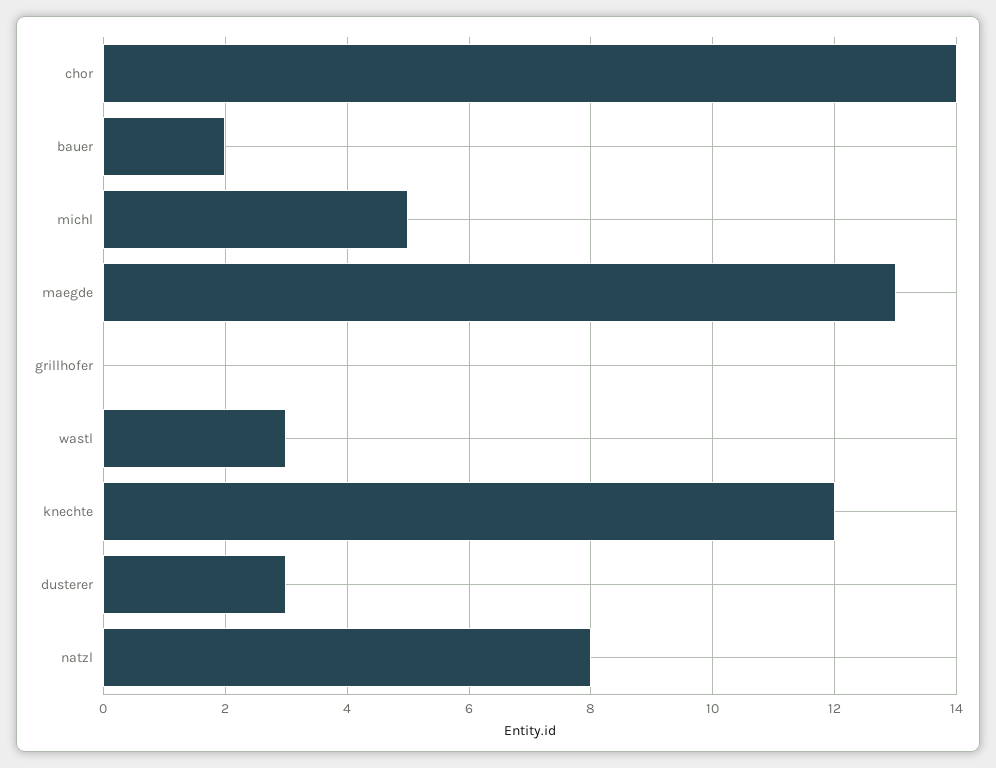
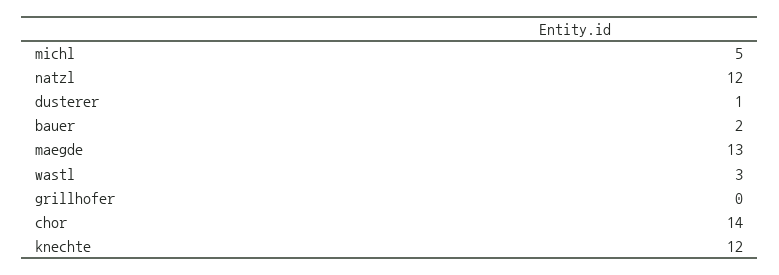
dusterer: 3 -> 1
natzl: 8 -> 12

